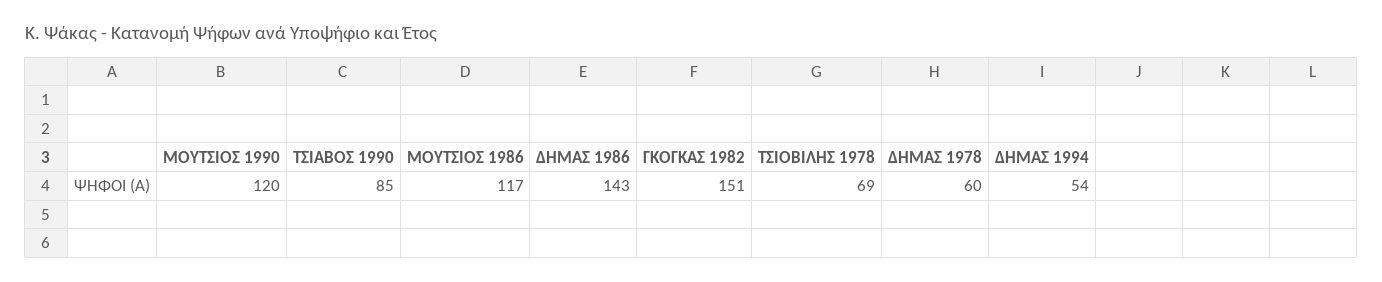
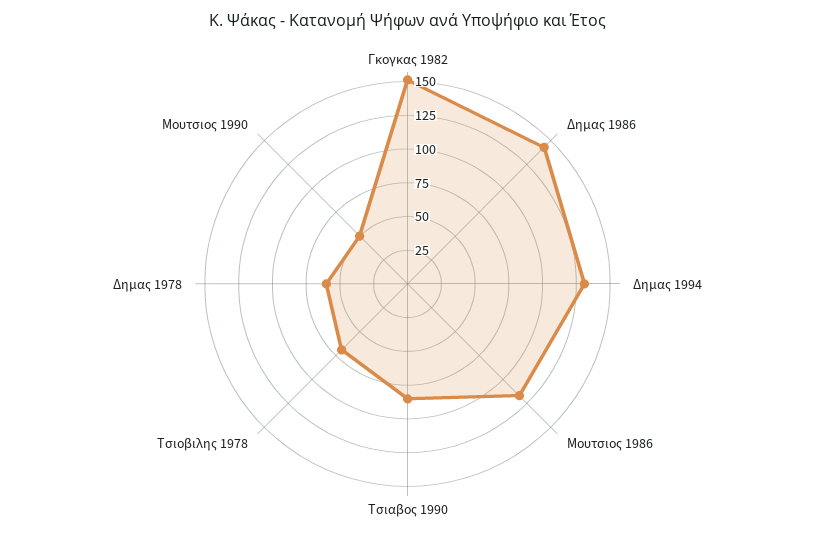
ΜΟΥΤΣΙΟΣ 1990: 120 -> 50
ΔΗΜΑΣ 1994: 54 -> 125

